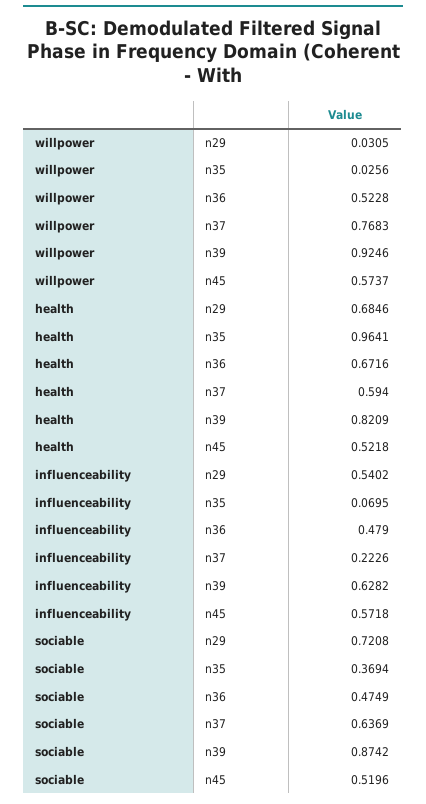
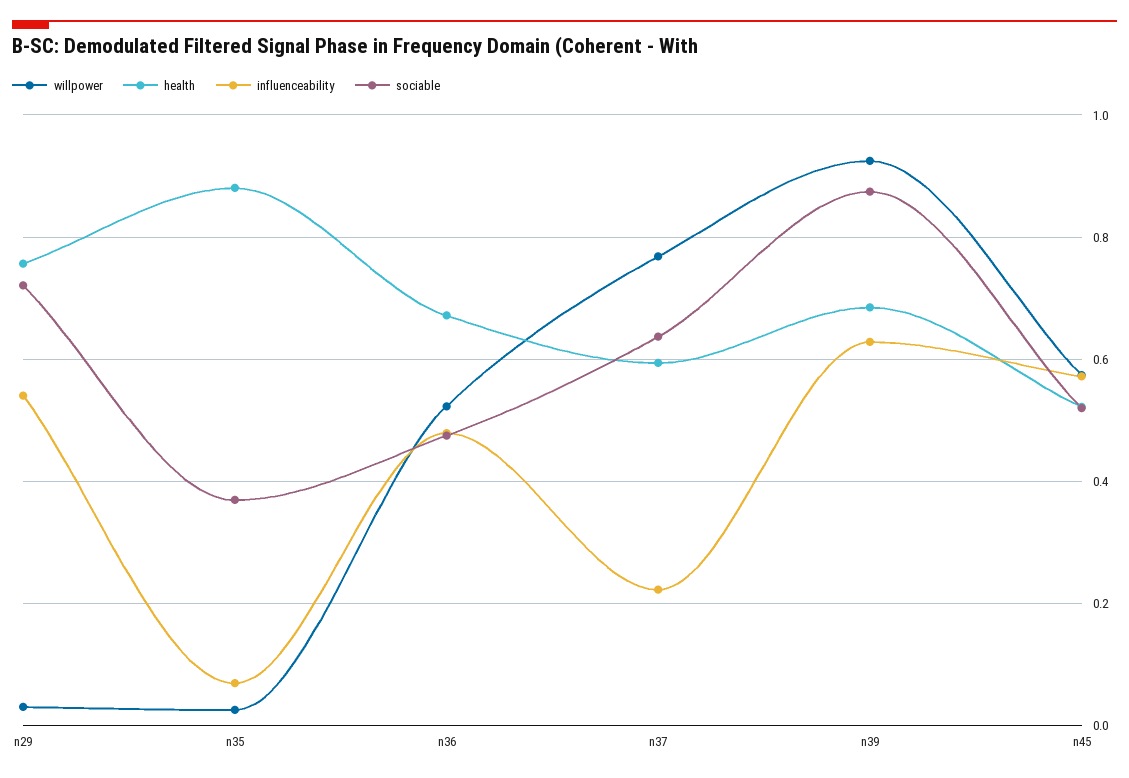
health, n29: 0.6846 -> 0.76
health, n35: 0.9641 -> 0.88
health, n39: 0.8209 -> 0.68

